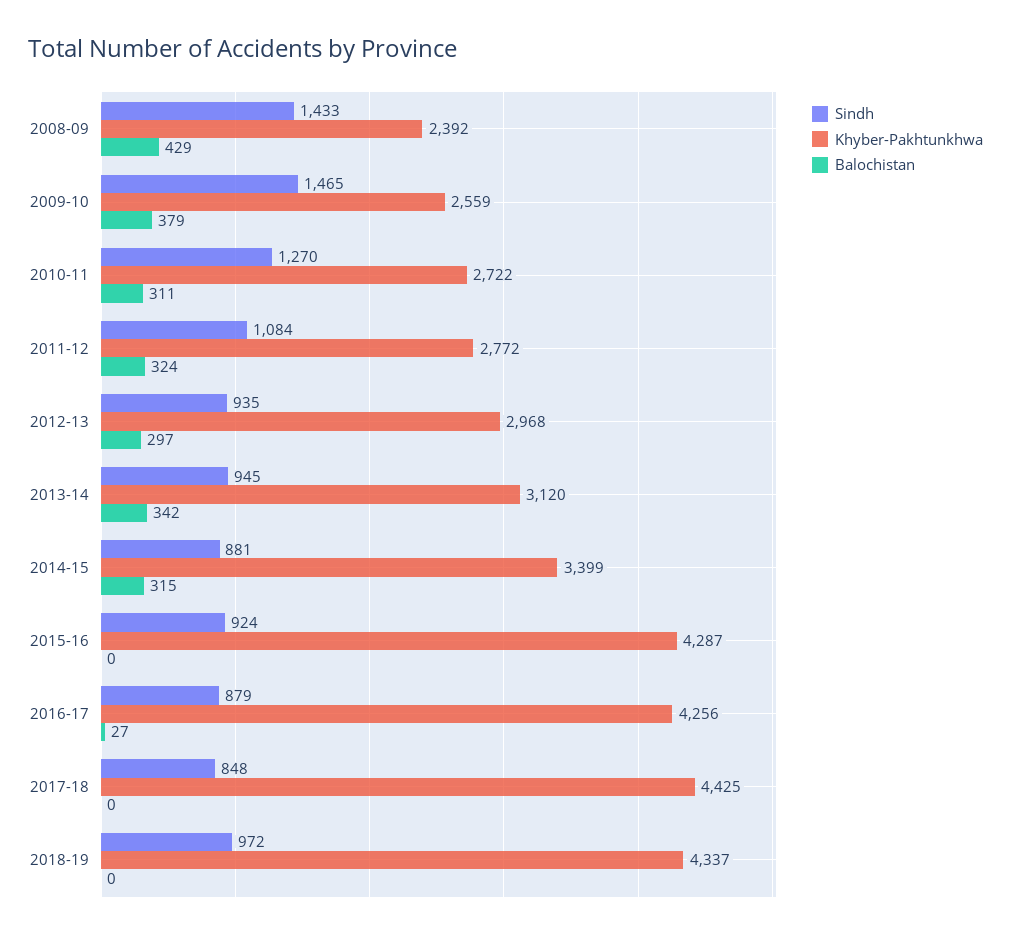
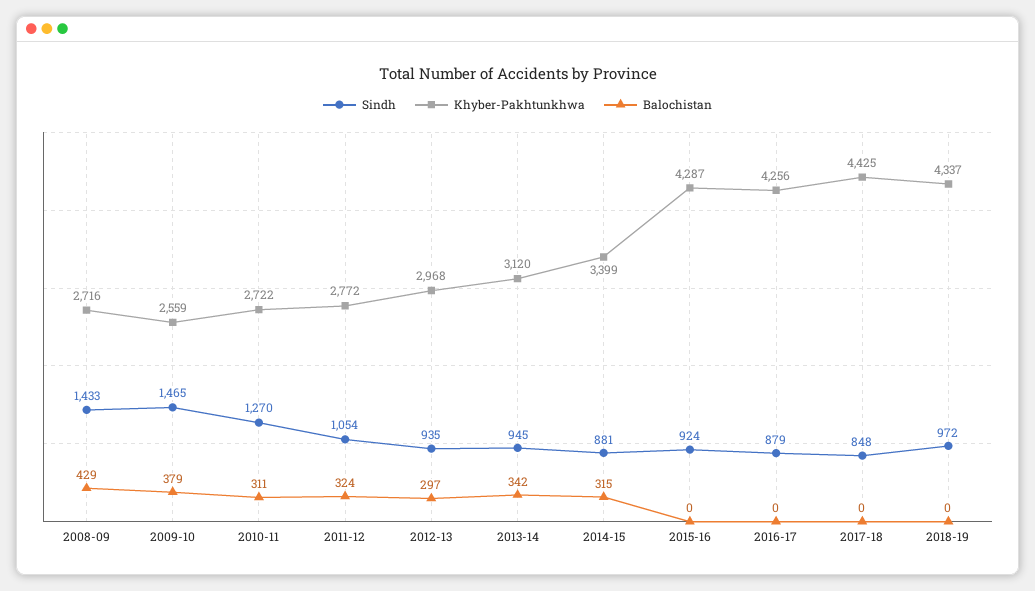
Khyber-Pakhtunkhwa, 2008-09: 2392 -> 2716
Sindh, 2011-12: 1084 -> 1054
Balochistan, 2016-17: 27 -> 0

